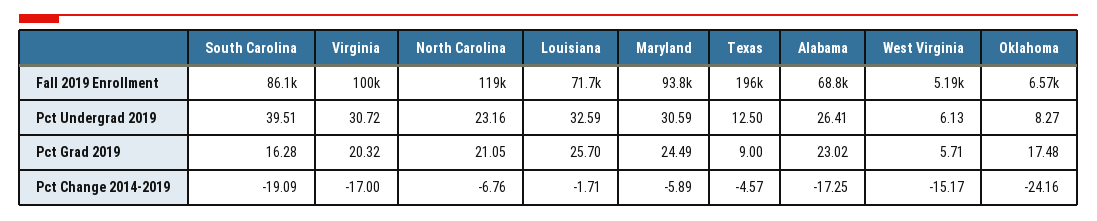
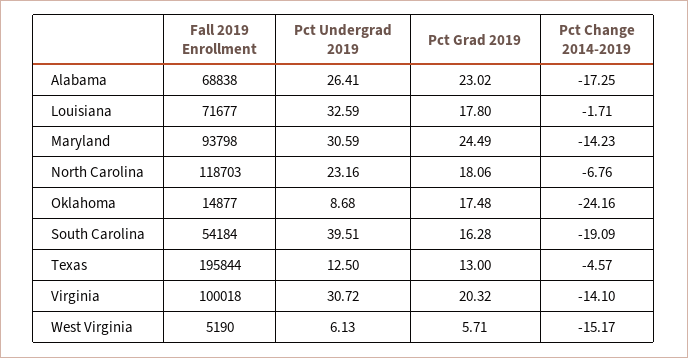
South Carolina, Fall 2019 Enrollment: 86100 -> 54184
Oklahoma, Fall 2019 Enrollment: 6570 -> 14877
Oklahoma, Pct Undergrad 2019: 8.27 -> 8.68
North Carolina, Pct Grad 2019: 21.05 -> 18.06
Louisiana, Pct Grad 2019: 25.7 -> 17.8
Texas, Pct Grad 2019: 9 -> 13
Virginia, Pct Change 2014-2019: -17 -> -14.1
Maryland, Pct Change 2014-2019: -5.89 -> -14.23

